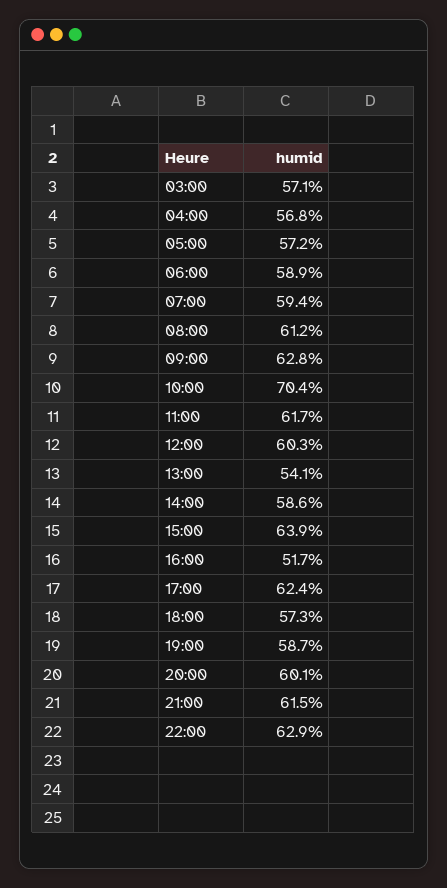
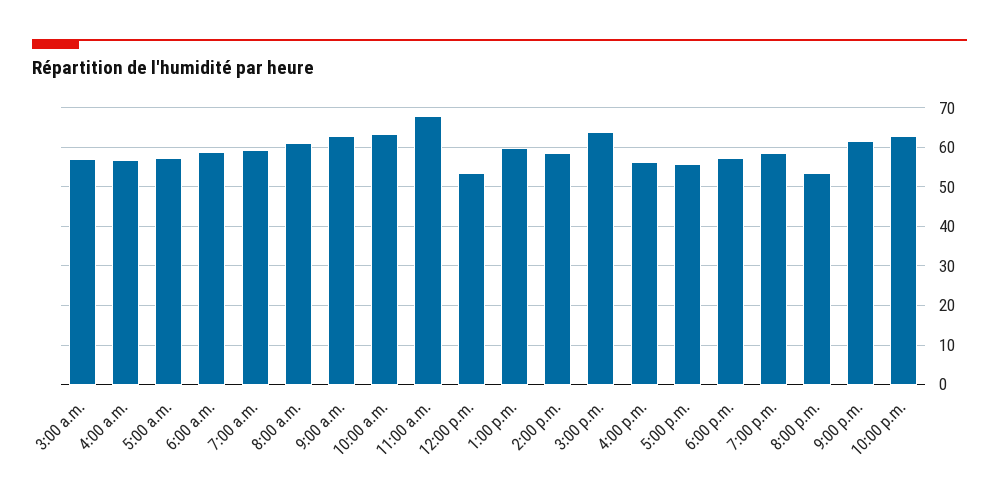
10:00: 70.4 -> 64
11:00: 61.7 -> 68
12:00: 60.3 -> 54
13:00: 54.1 -> 60
16:00: 51.7 -> 56
17:00: 62.4 -> 56
20:00: 60.1 -> 54

